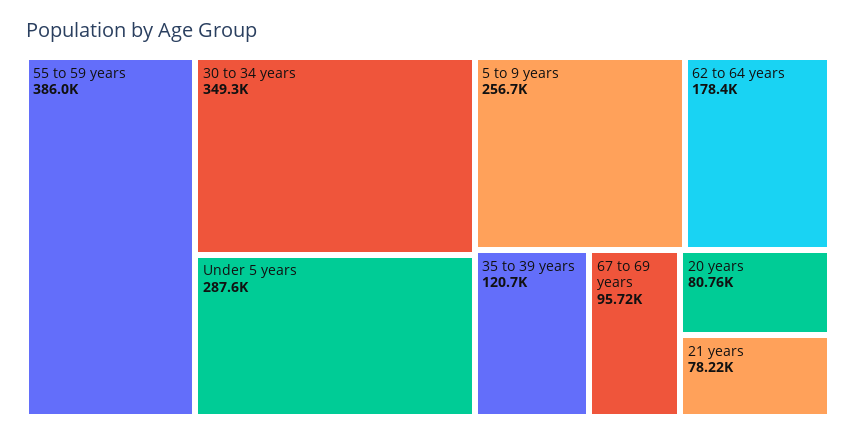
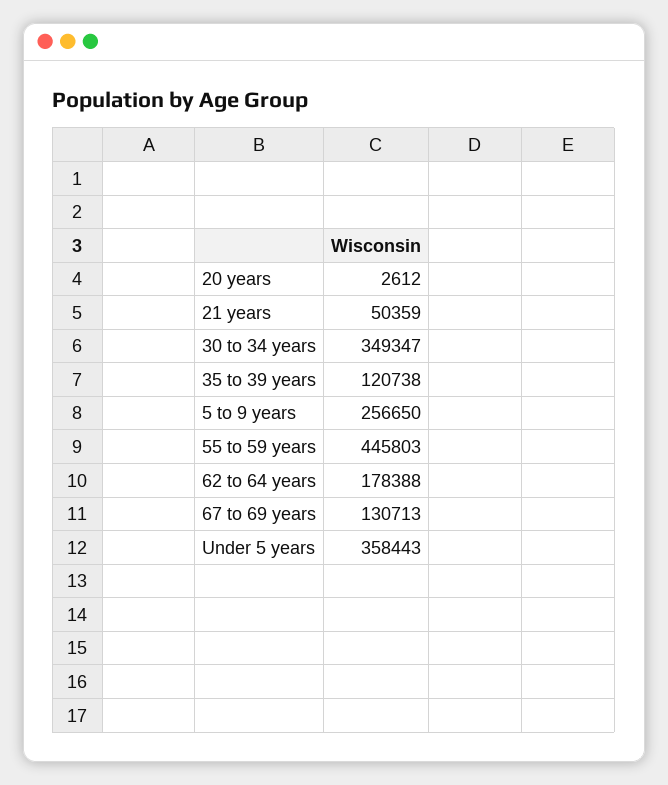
55 to 59 years: 386000 -> 445803
Under 5 years: 287600 -> 358443
67 to 69 years: 95720 -> 130713
20 years: 80760 -> 2612
21 years: 78220 -> 50359

